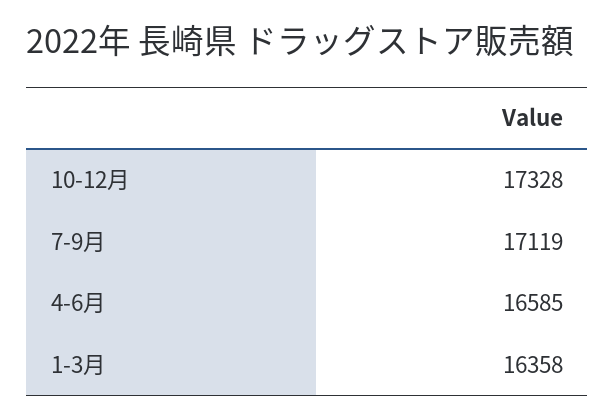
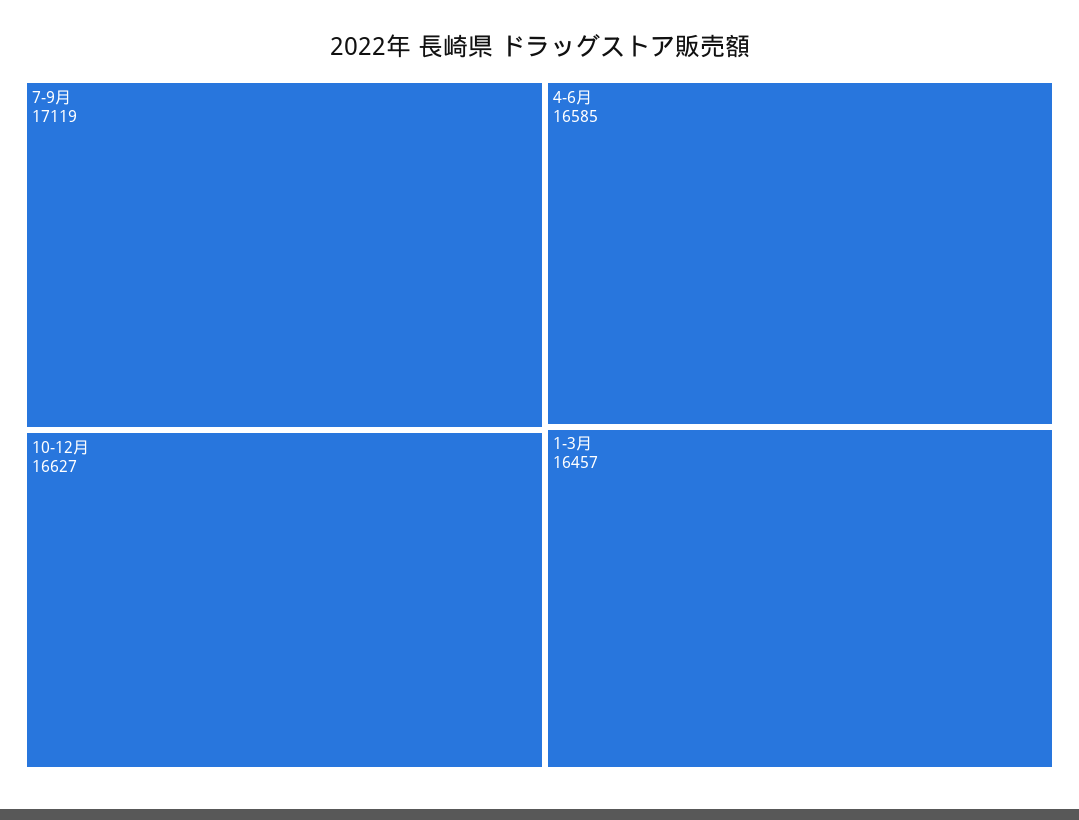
10-12月: 17328 -> 16627
1-3月: 16358 -> 16457

